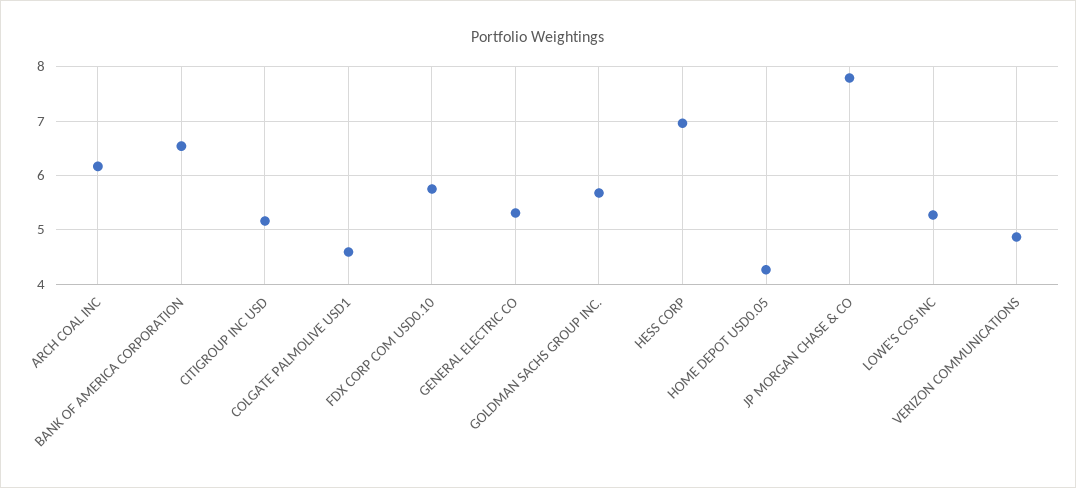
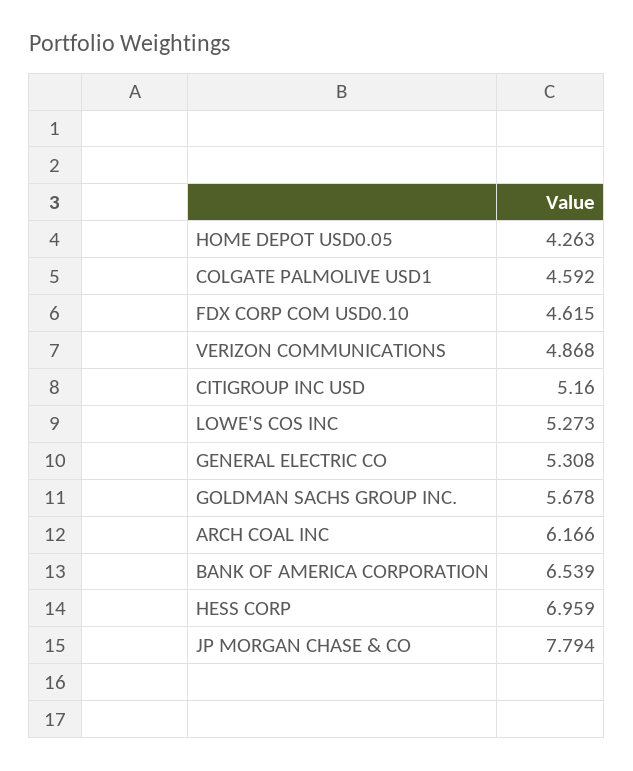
FDX CORP COM USD0.10: 5.8 -> 4.615

